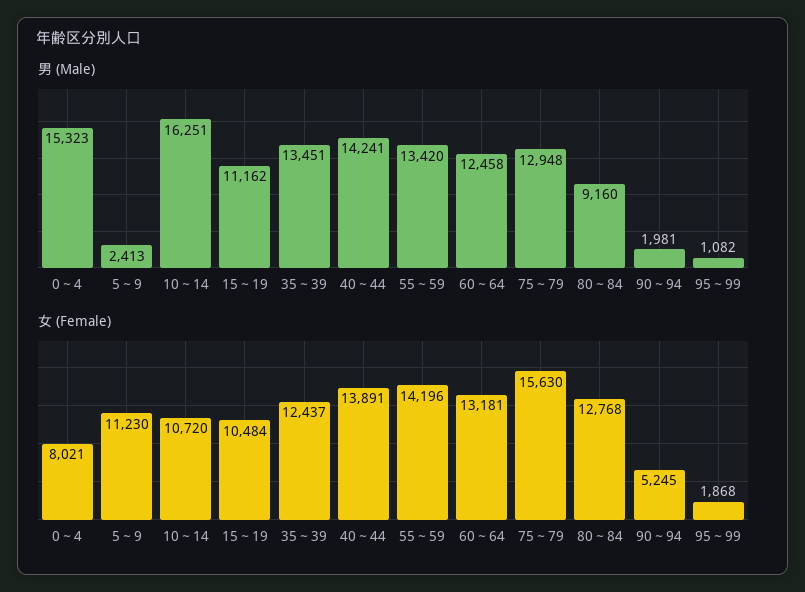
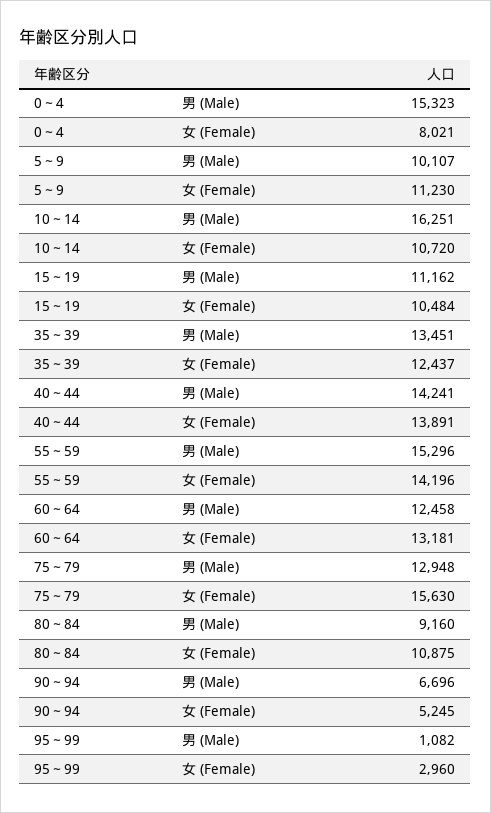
男 (Male), 5～9: 2413 -> 10107
男 (Male), 55～59: 13420 -> 15296
男 (Male), 90～94: 1981 -> 6696
女 (Female), 80～84: 12768 -> 10875
女 (Female), 95～99: 1868 -> 2960

